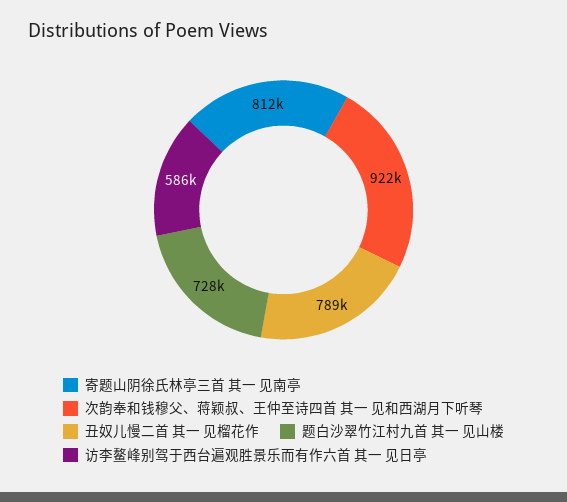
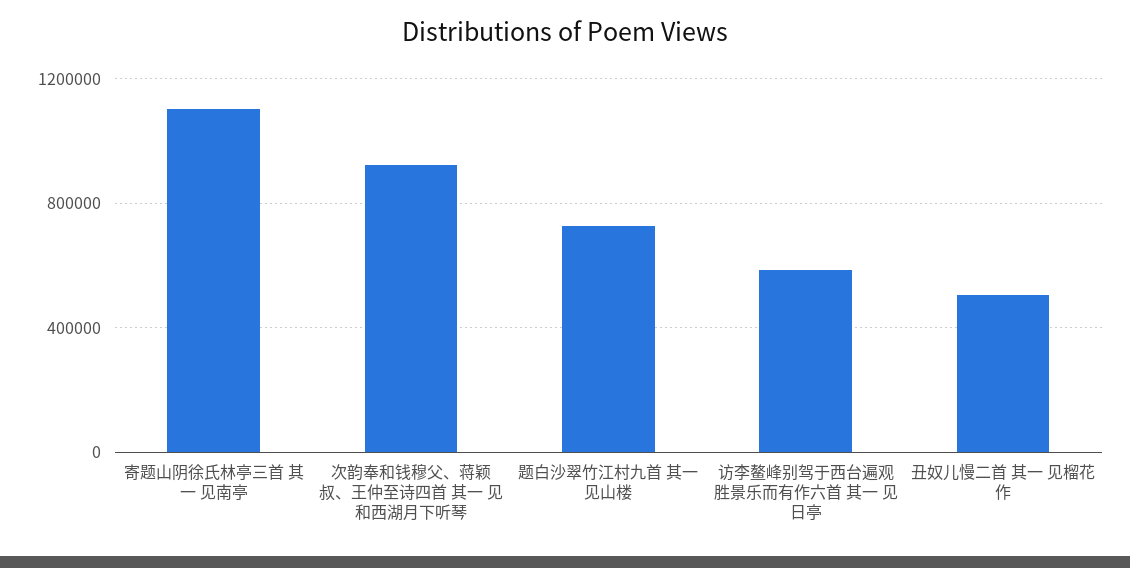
寄题山阴徐氏林亭三首 其一 见南亭: 812000 -> 1100000
丑奴儿慢二首 其一 见榴花作: 789000 -> 500000

